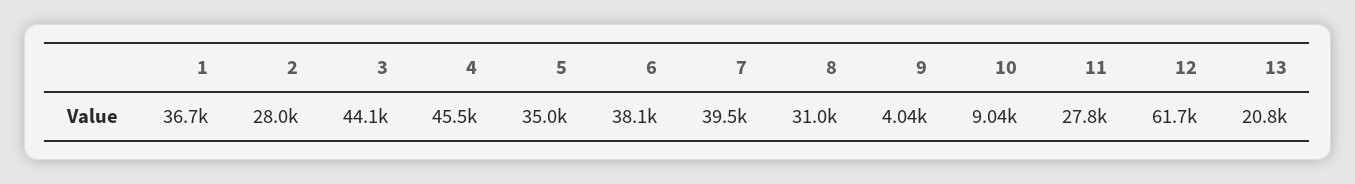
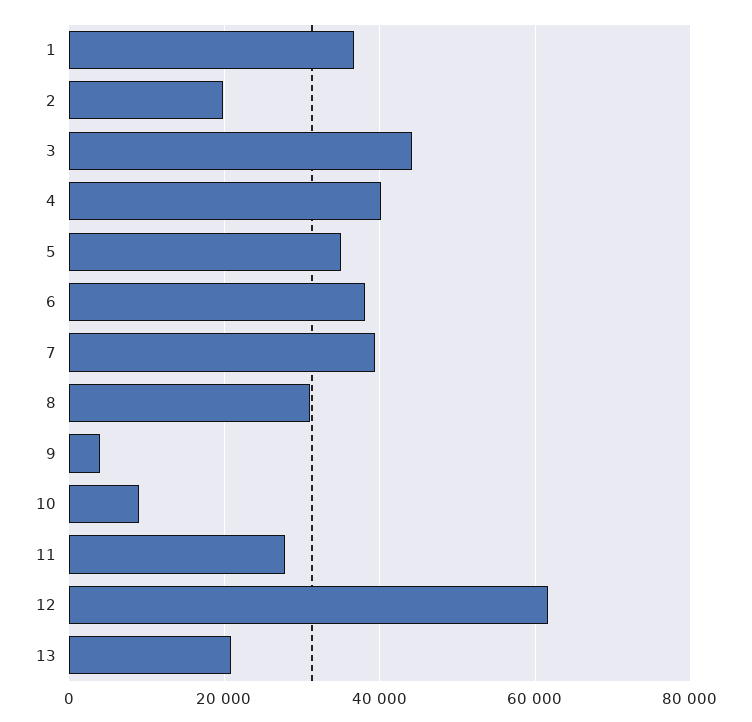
2: 28000 -> 20000
4: 45500 -> 40000

